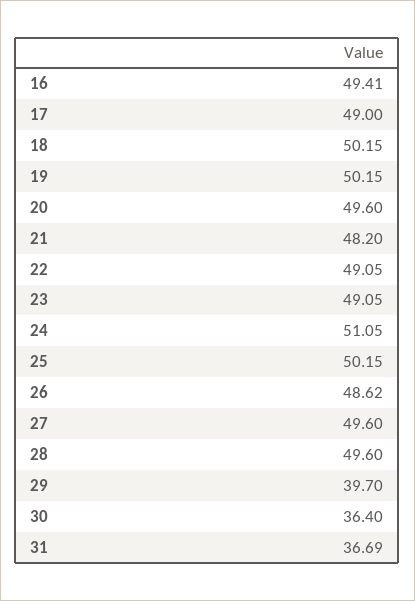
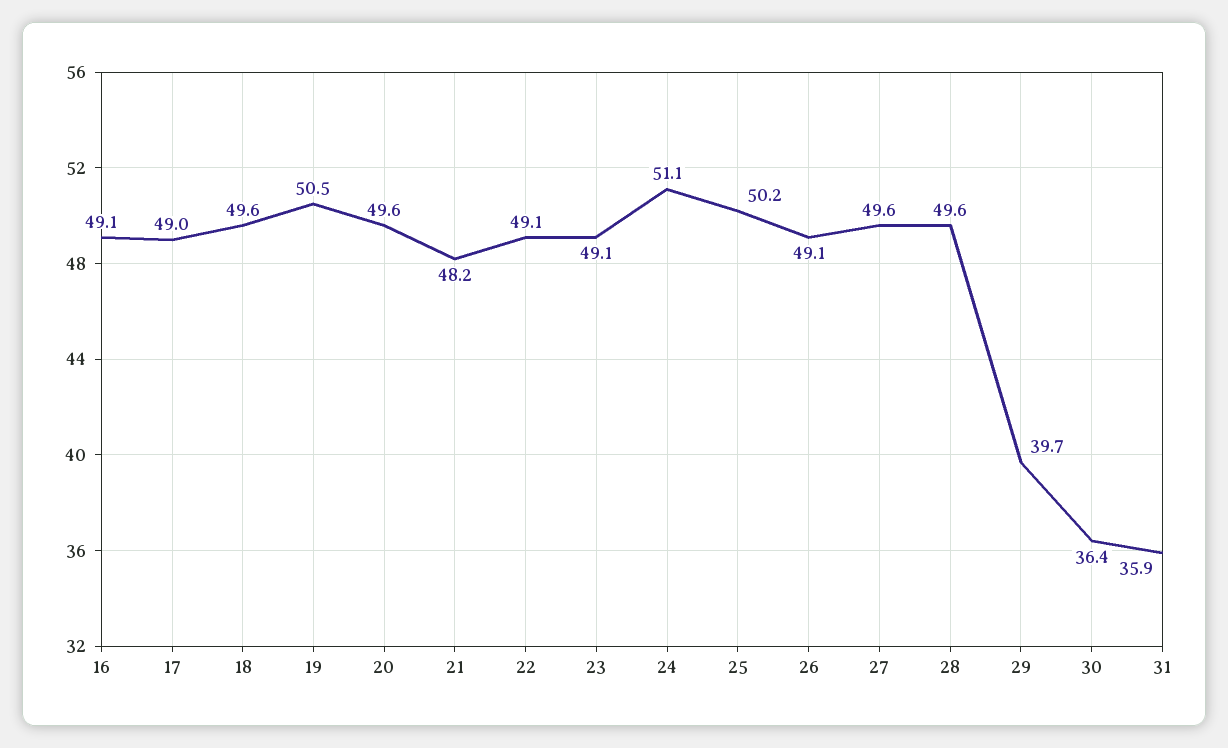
16: 49.41 -> 49.1
18: 50.15 -> 49.6
19: 50.15 -> 50.5
26: 48.62 -> 49.1
31: 36.69 -> 35.9

